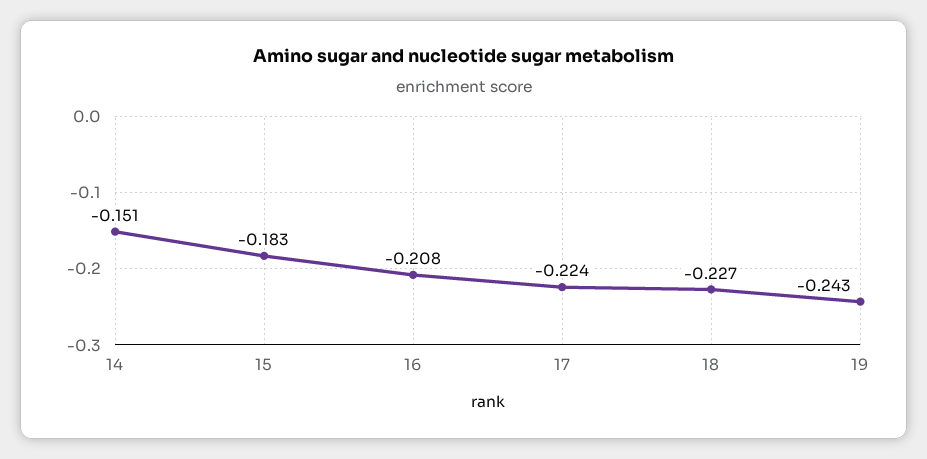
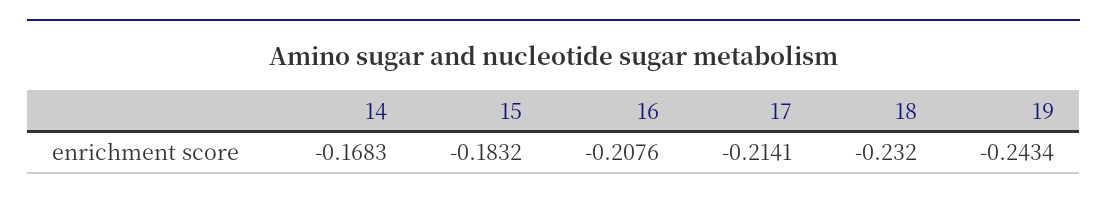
14: -0.151 -> -0.1683
17: -0.224 -> -0.2141
18: -0.227 -> -0.232

